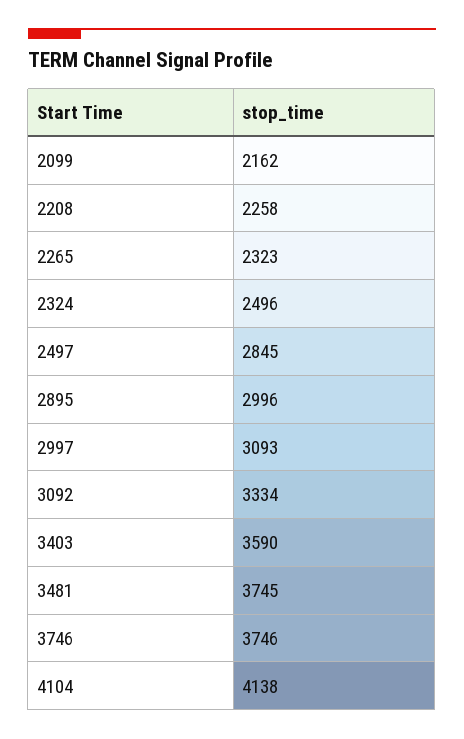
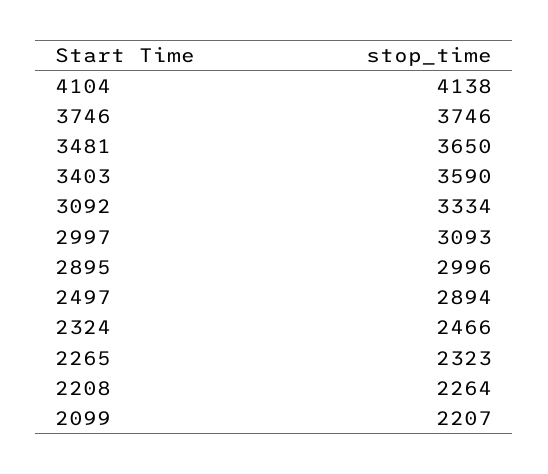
2099: 2162 -> 2207
2208: 2258 -> 2264
2324: 2496 -> 2466
2497: 2845 -> 2894
3481: 3745 -> 3650

